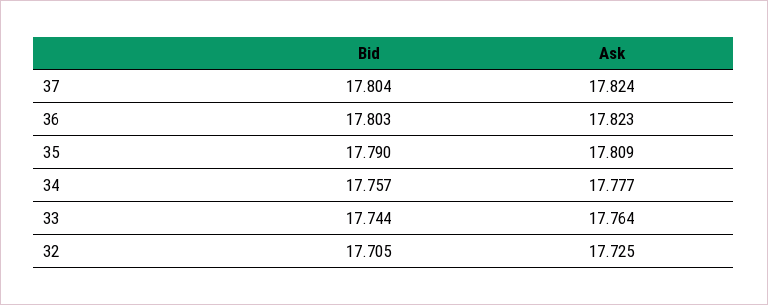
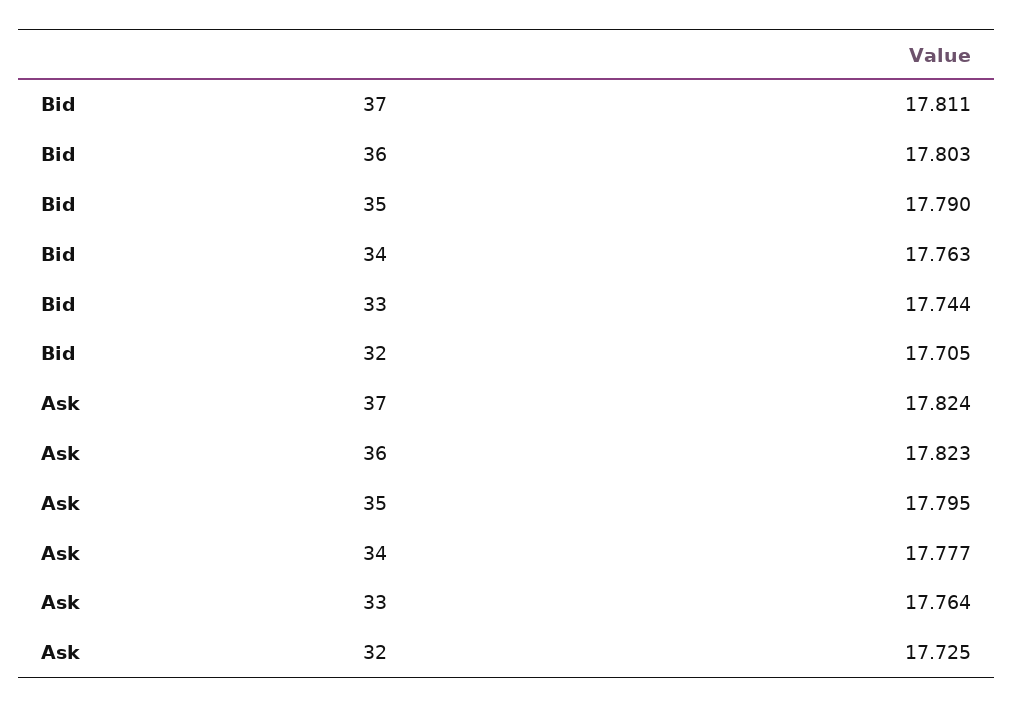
Bid, 37: 17.804 -> 17.811
Ask, 35: 17.809 -> 17.795
Bid, 34: 17.757 -> 17.763

